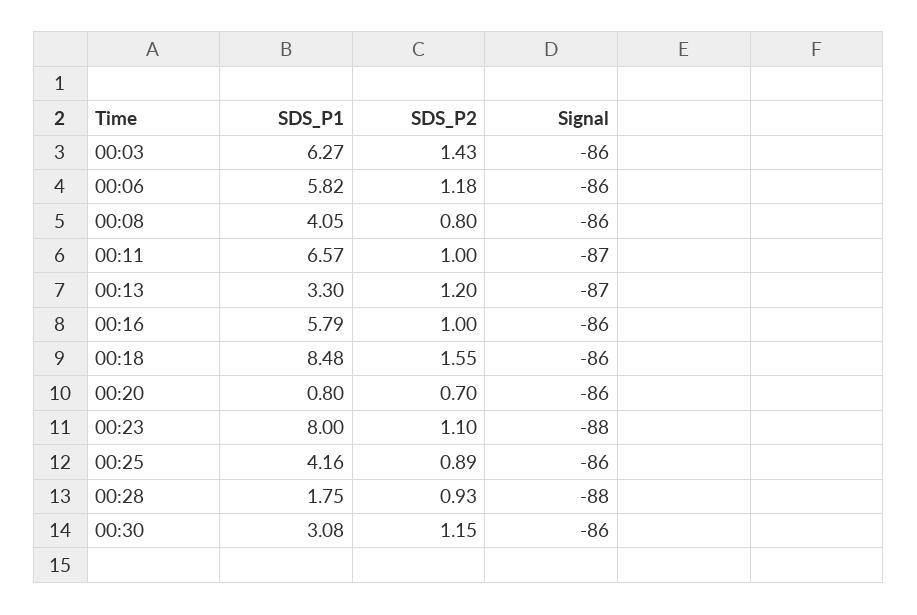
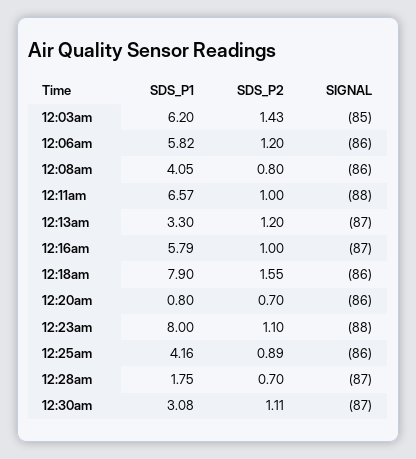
SDS_P1, 00:03: 6.27 -> 6.2
Signal, 00:03: -86 -> -85
SDS_P2, 00:06: 1.18 -> 1.2
Signal, 00:11: -87 -> -88
Signal, 00:16: -86 -> -87
SDS_P1, 00:18: 8.48 -> 7.9
SDS_P2, 00:28: 0.93 -> 0.7
Signal, 00:28: -88 -> -87
SDS_P2, 00:30: 1.15 -> 1.11
Signal, 00:30: -86 -> -87

